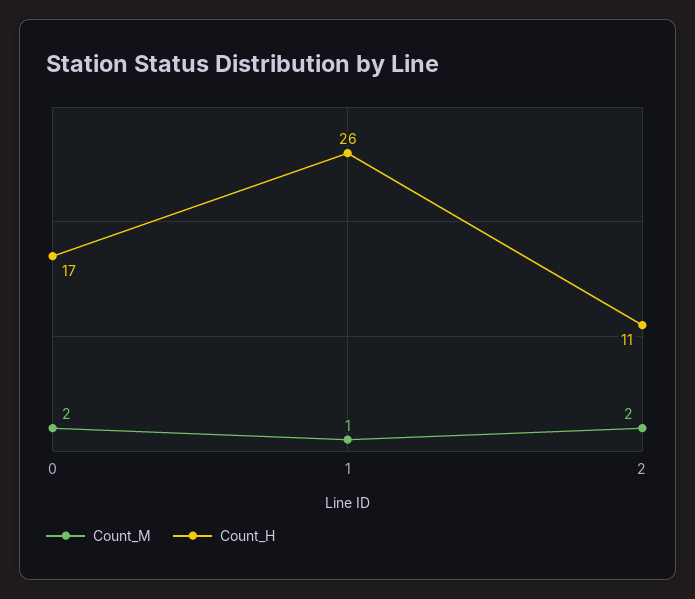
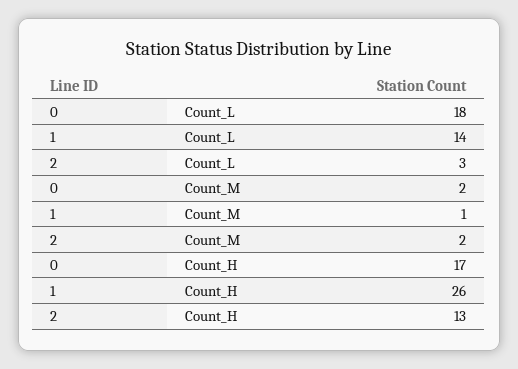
Count_H, 2: 11 -> 13
Count_L, 0: none -> 18
Count_L, 1: none -> 14
Count_L, 2: none -> 3

